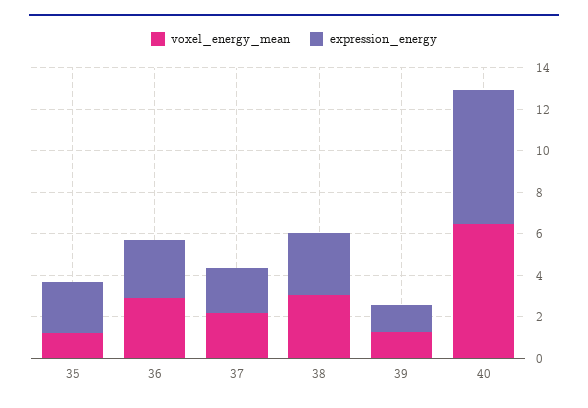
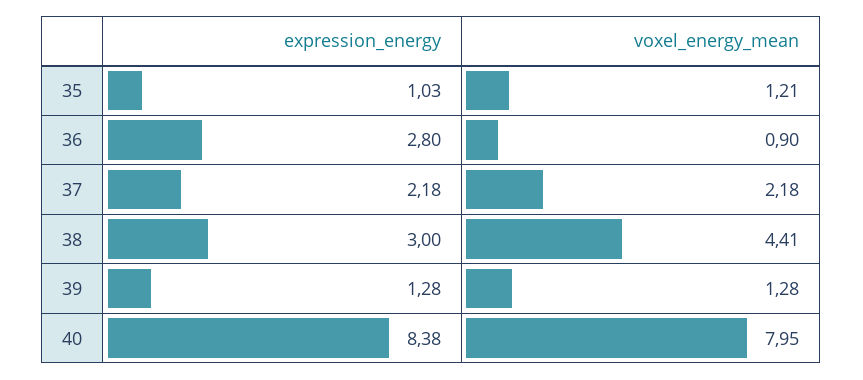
expression_energy, 35: 2.5 -> 1.03
voxel_energy_mean, 36: 3 -> 0.9
voxel_energy_mean, 38: 3 -> 4.41
voxel_energy_mean, 40: 6.5 -> 7.95
expression_energy, 40: 6.5 -> 8.38

